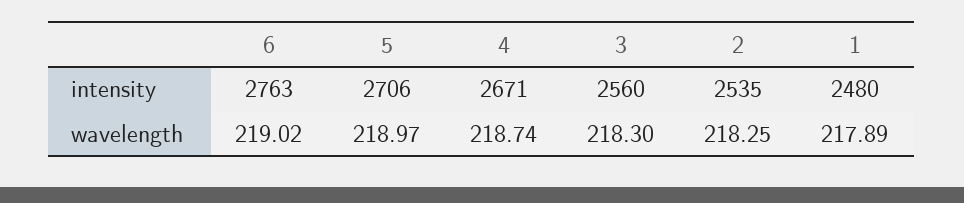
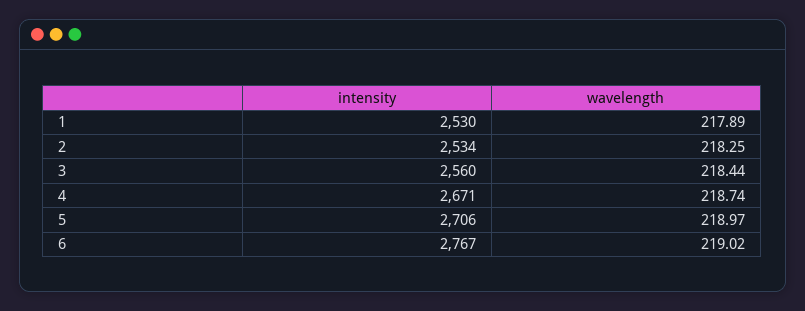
6, intensity: 2763 -> 2767
2, intensity: 2535 -> 2534
1, intensity: 2480 -> 2530
3, wavelength: 218.3 -> 218.44

